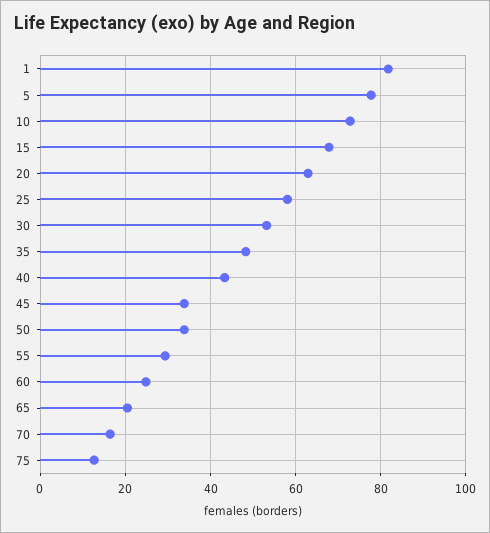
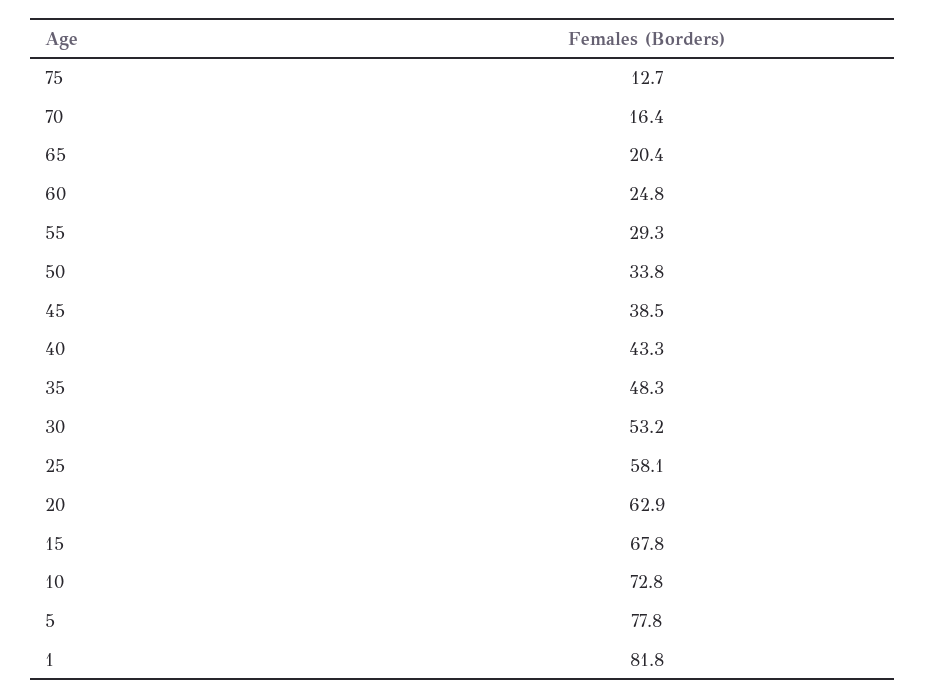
45: 34 -> 38.5

